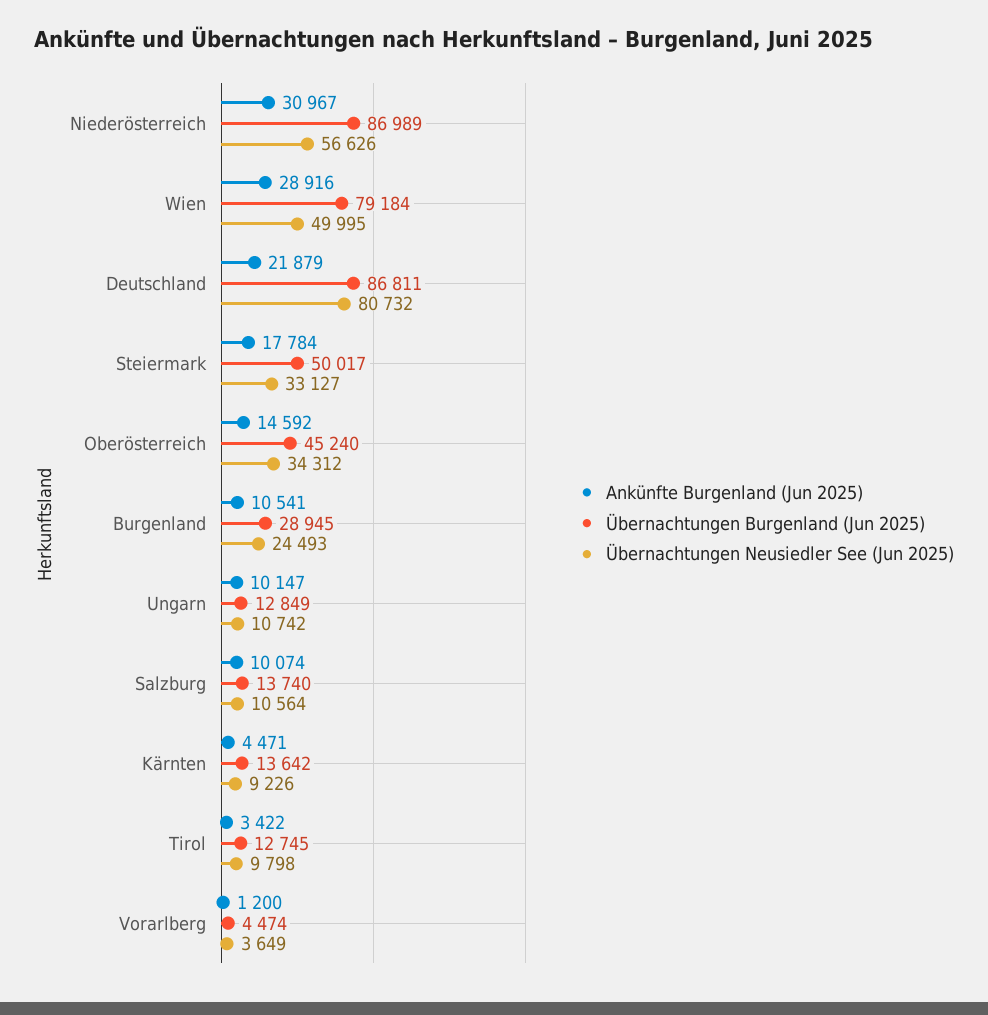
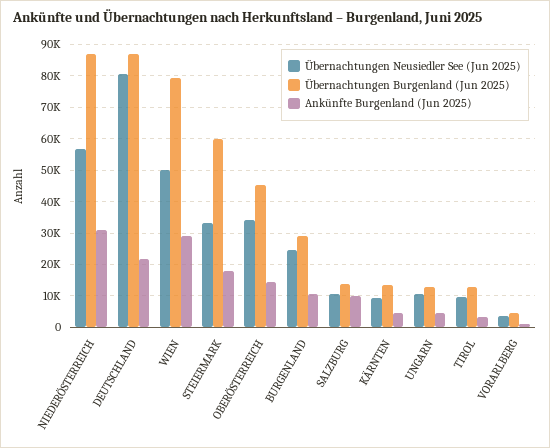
Übernachtungen Burgenland (Jun 2025), Steiermark: 50017 -> 60000
Ankünfte Burgenland (Jun 2025), Ungarn: 10147 -> 4000

